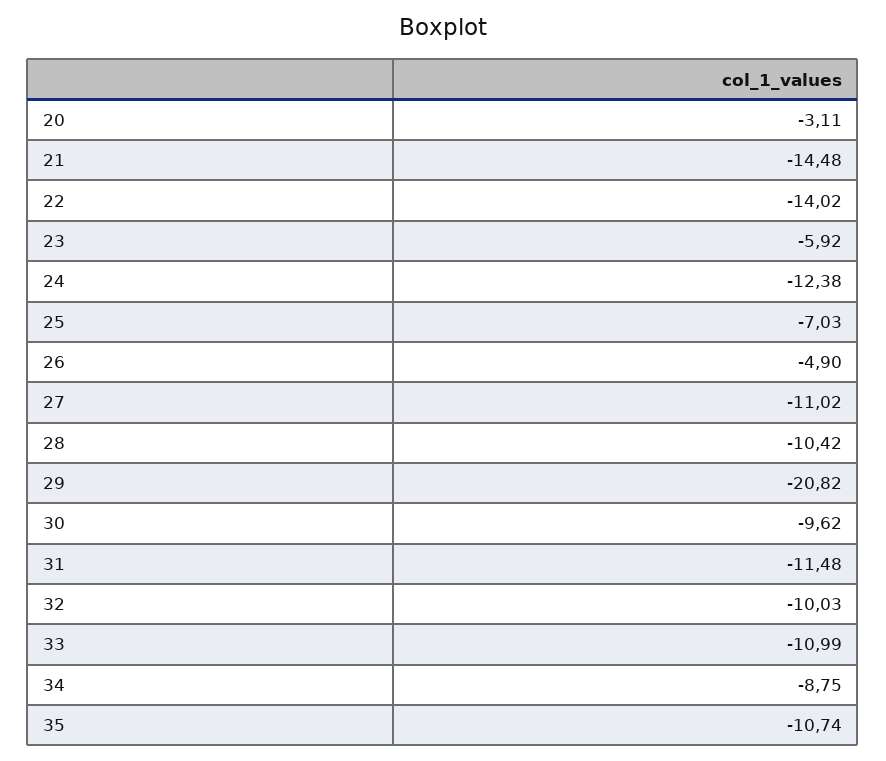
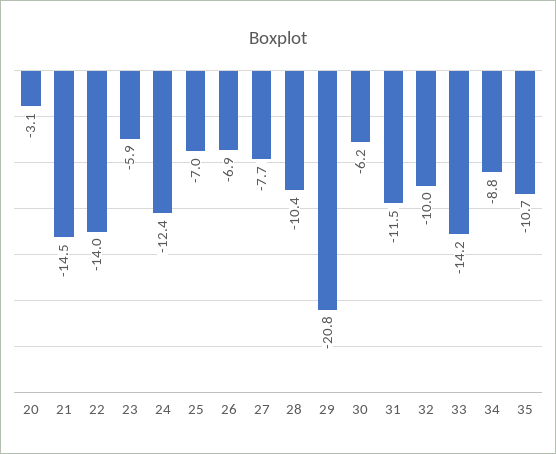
26: -4.9 -> -6.9
27: -11.02 -> -7.7
30: -9.62 -> -6.2
33: -10.99 -> -14.2

